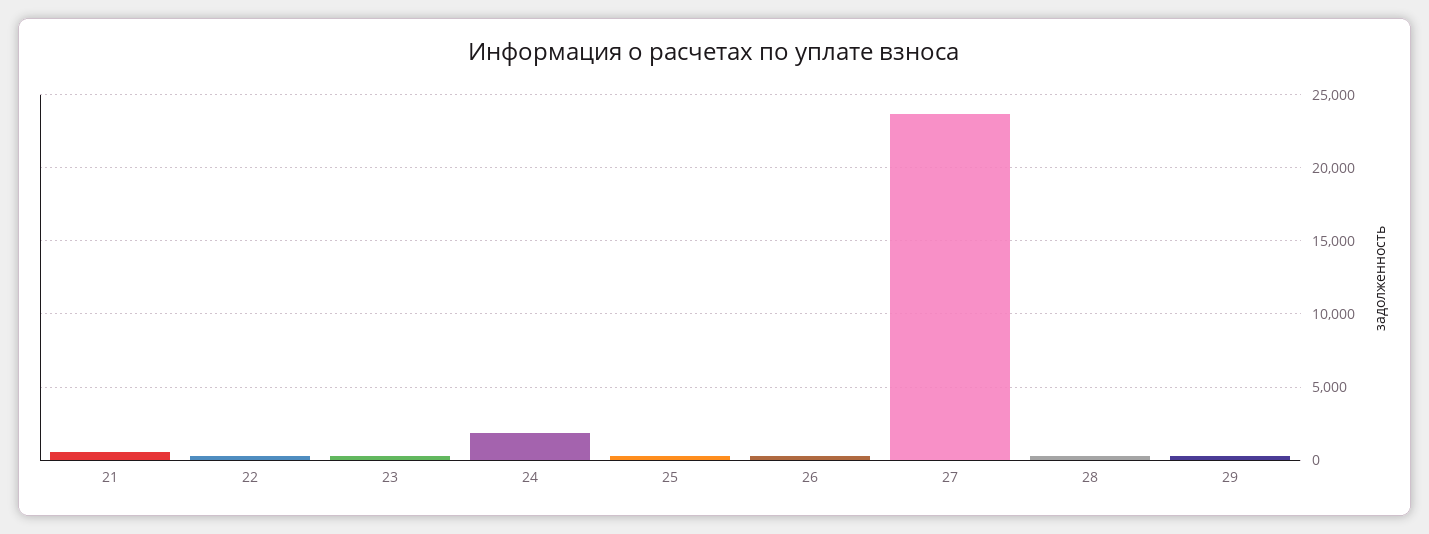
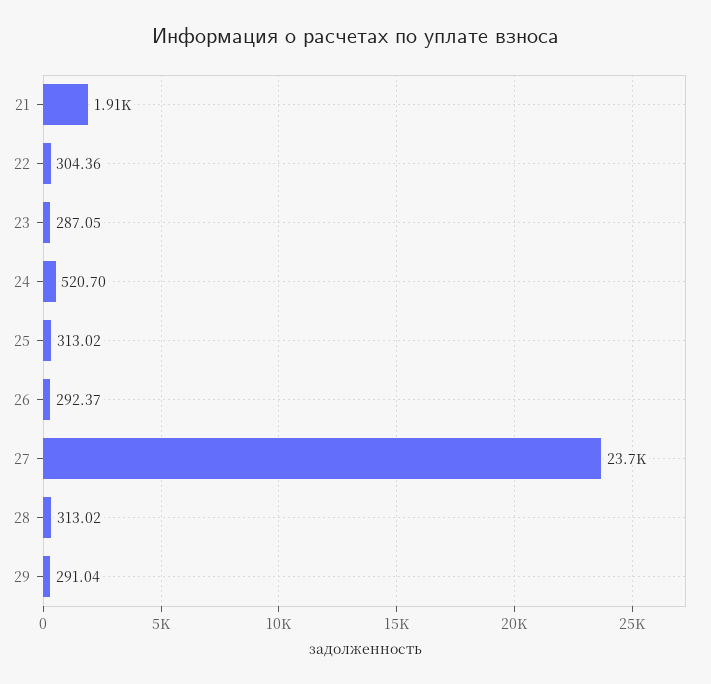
21: 500 -> 1910
24: 2000 -> 520.7

